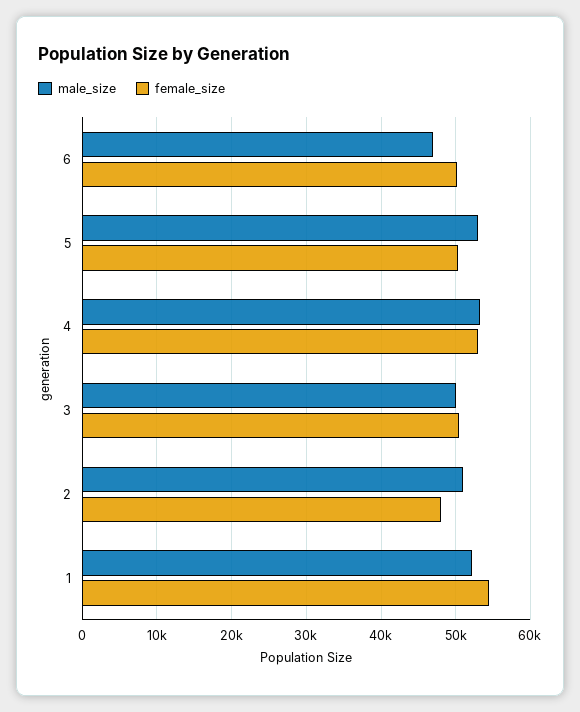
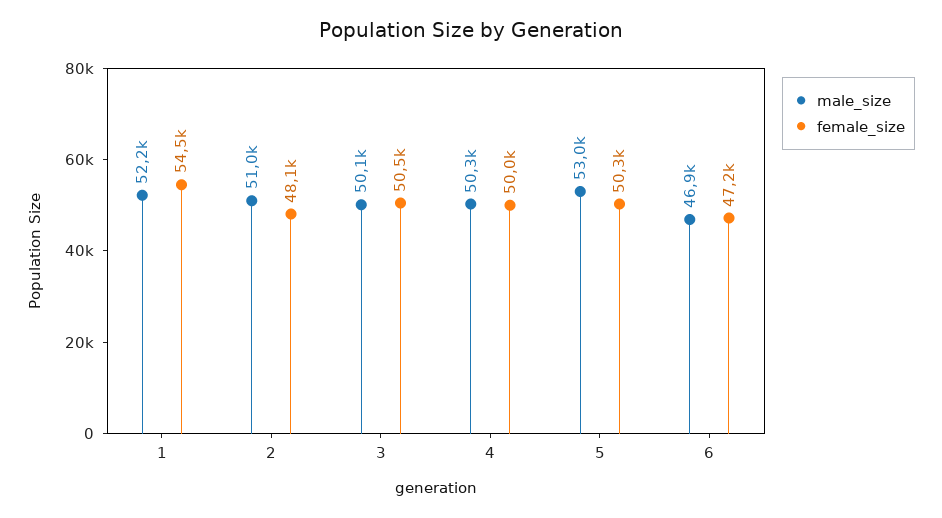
female_size, 6: 50000 -> 47200
male_size, 4: 53000 -> 50300
female_size, 4: 53000 -> 50000

